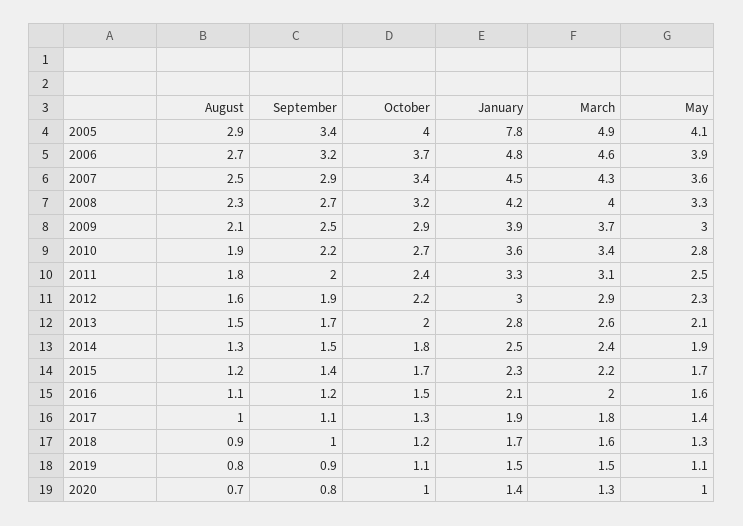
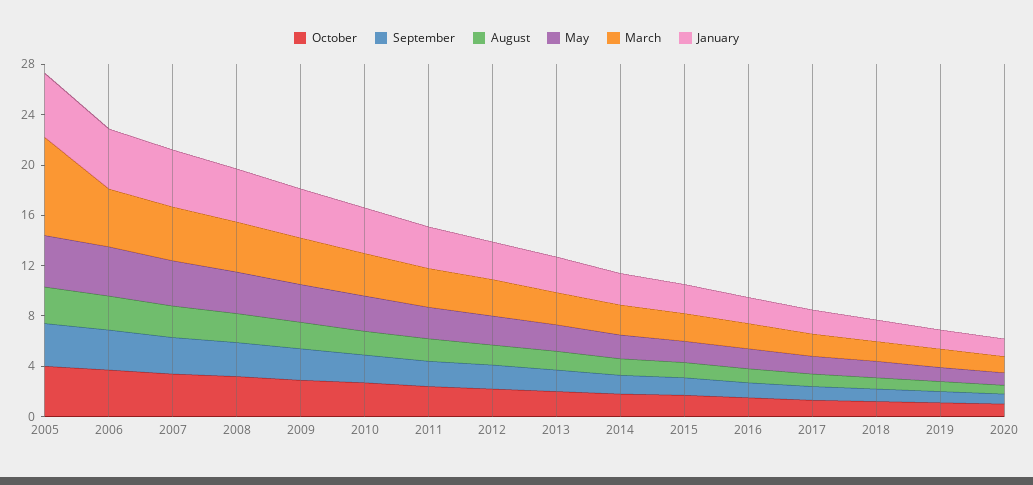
January, 2005: 7.8 -> 5
March, 2005: 4.9 -> 8

